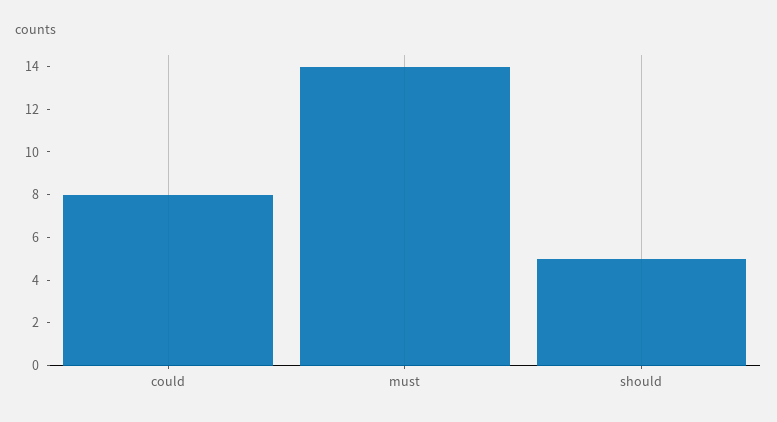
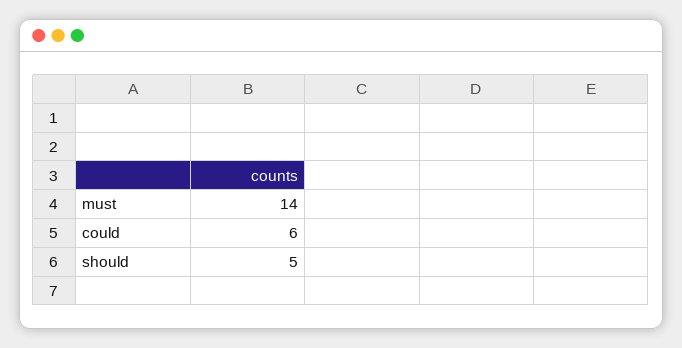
could: 8 -> 6

